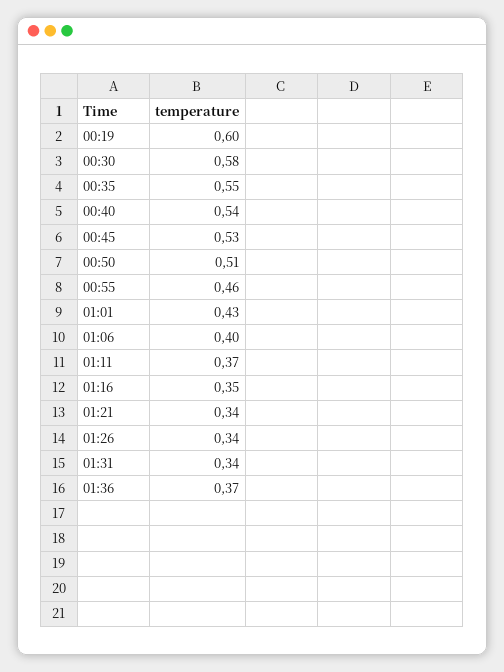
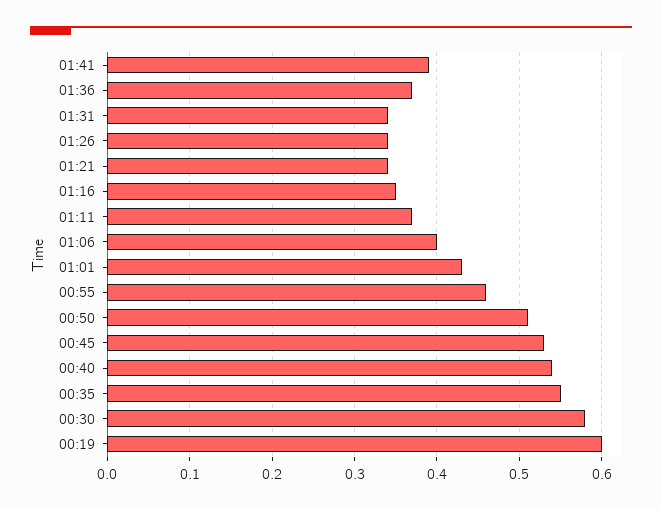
01:41: none -> 0.39

